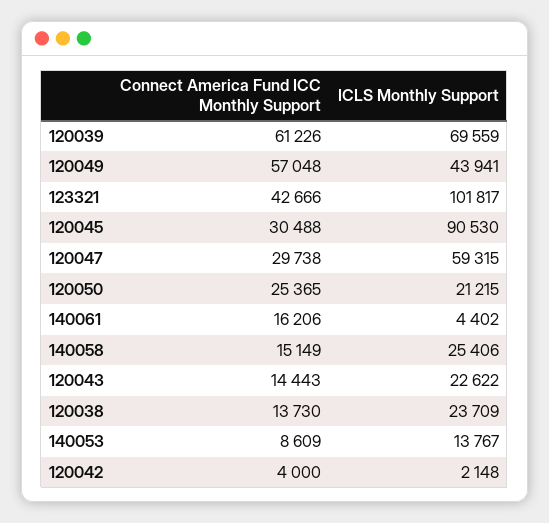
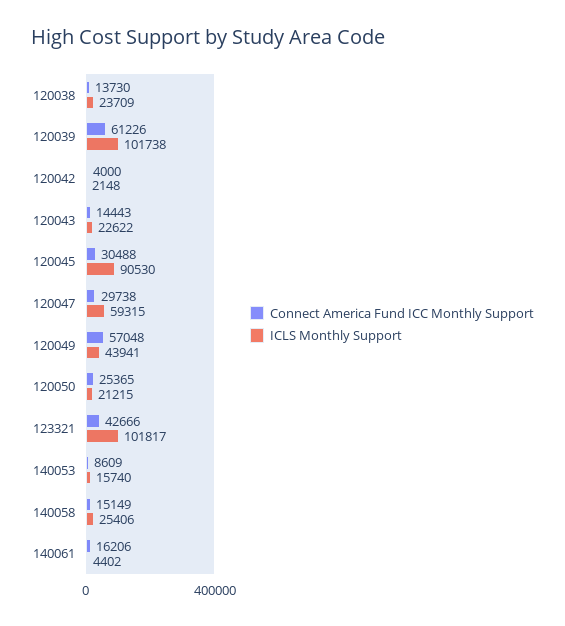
ICLS Monthly Support, 120039: 69559 -> 101738
ICLS Monthly Support, 140053: 13767 -> 15740

